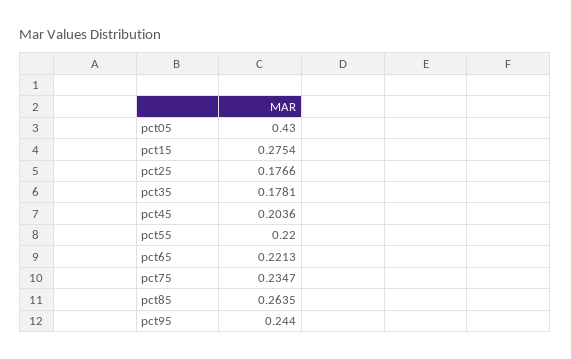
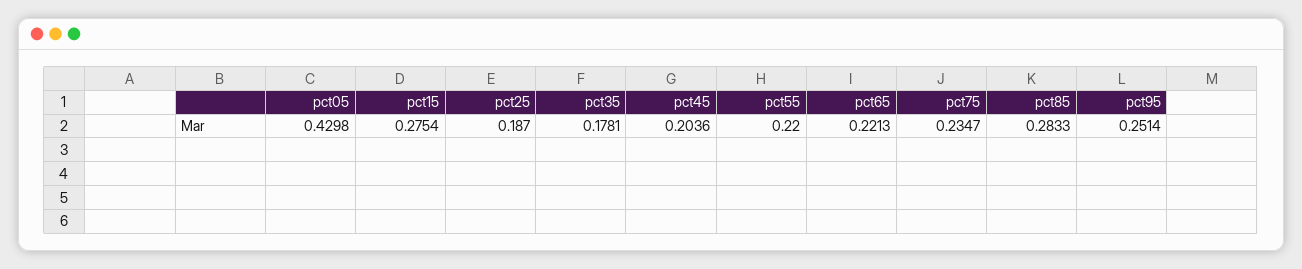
pct05: 0.43 -> 0.4298
pct25: 0.1766 -> 0.187
pct85: 0.2635 -> 0.2833
pct95: 0.244 -> 0.2514

